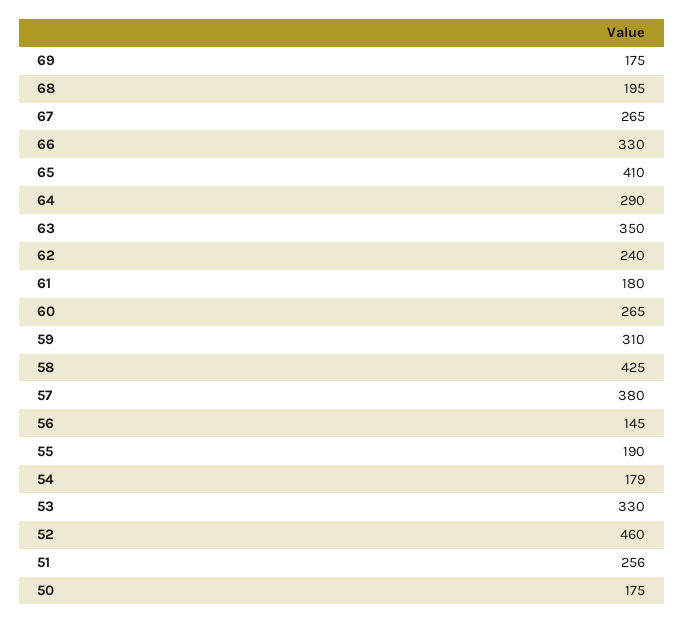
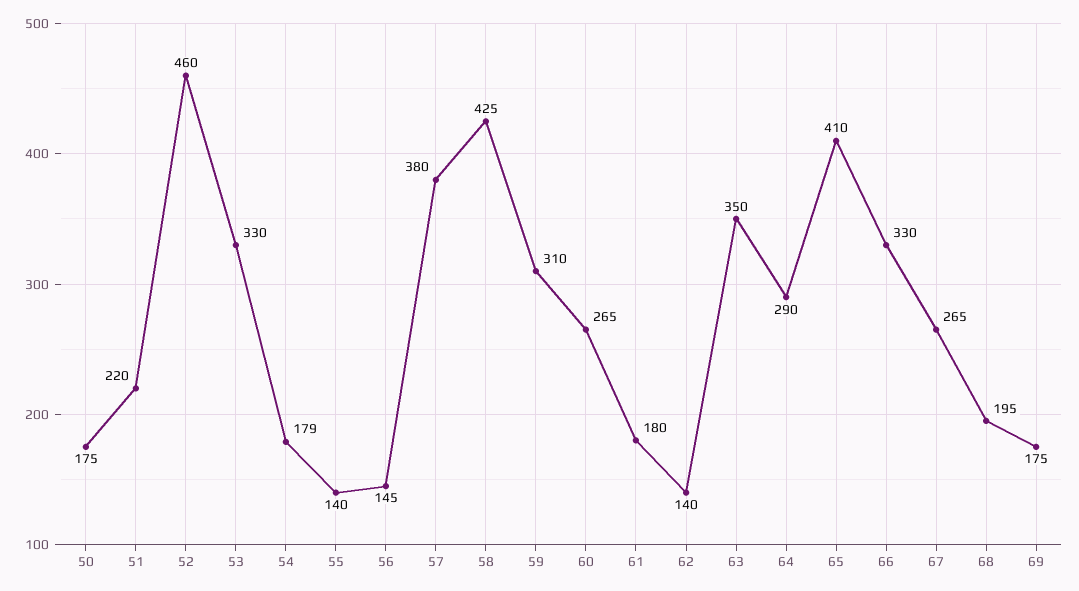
62: 240 -> 140
55: 190 -> 140
51: 256 -> 220

